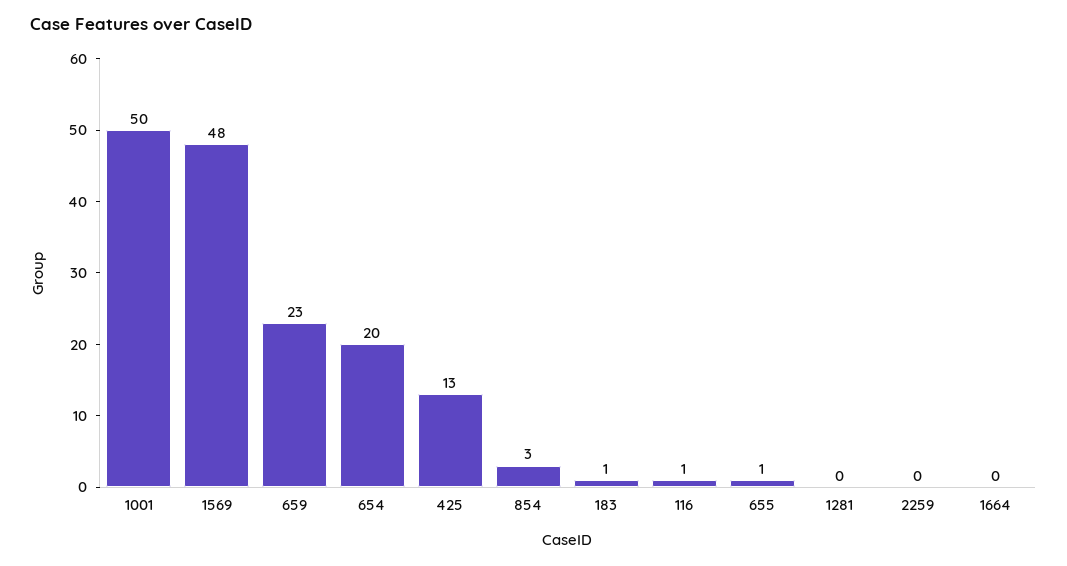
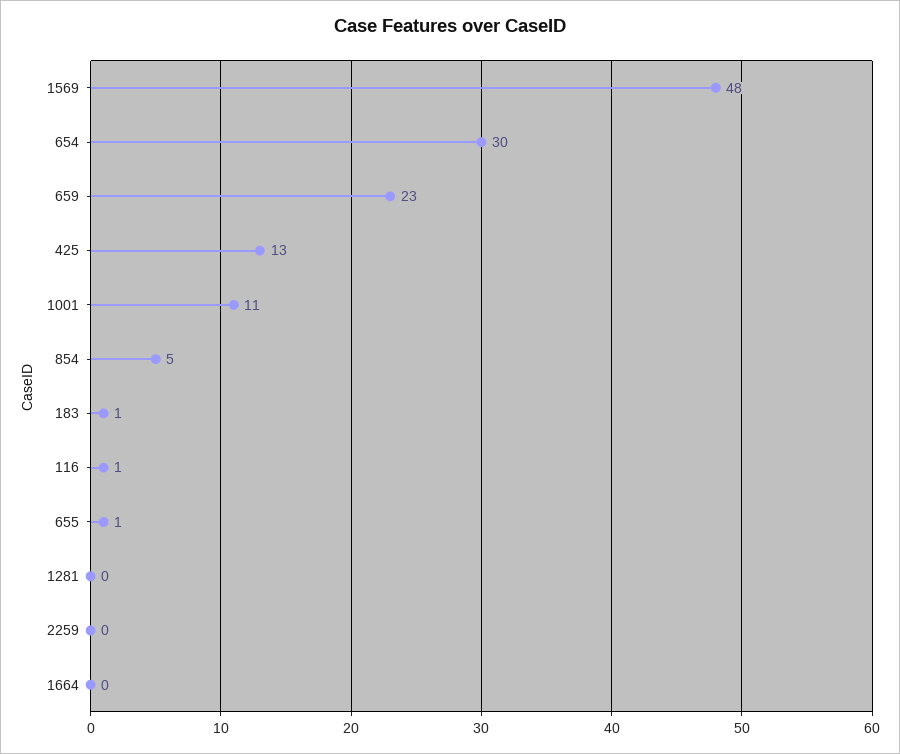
1001: 50 -> 11
654: 20 -> 30
854: 3 -> 5

